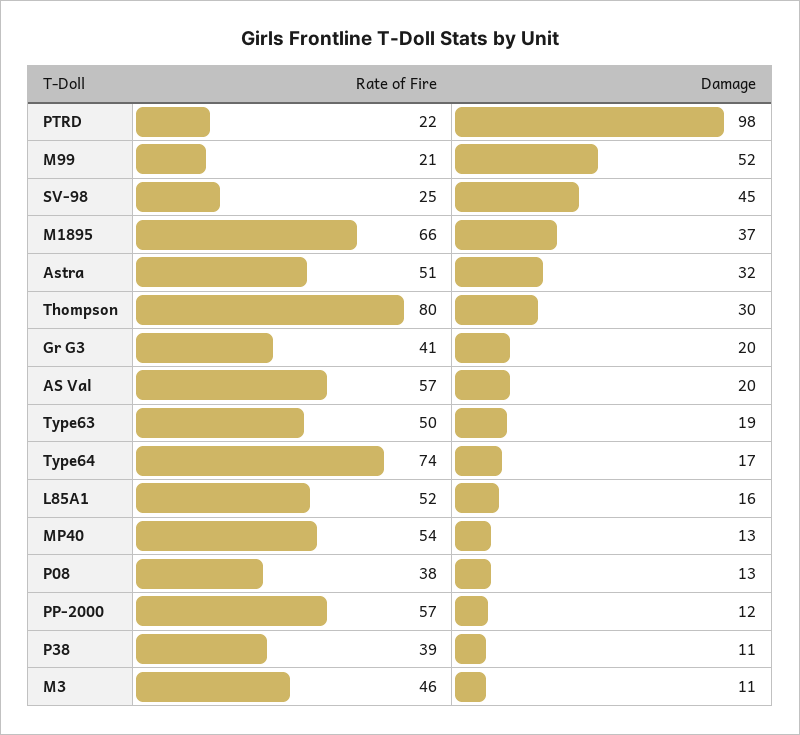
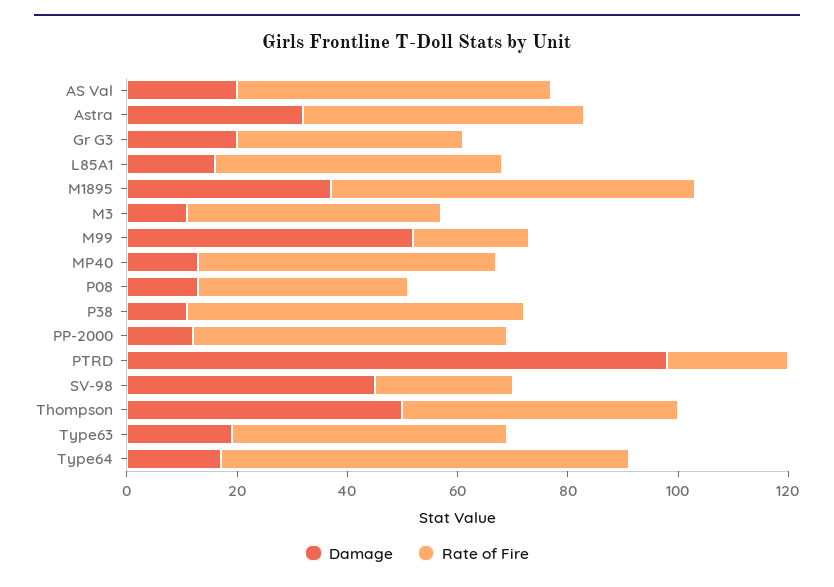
Rate of Fire, Thompson: 80 -> 50
Damage, Thompson: 30 -> 50
Rate of Fire, P38: 39 -> 60

